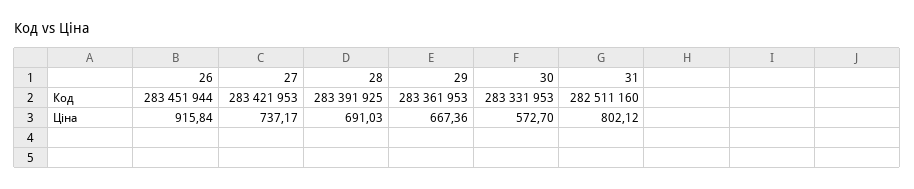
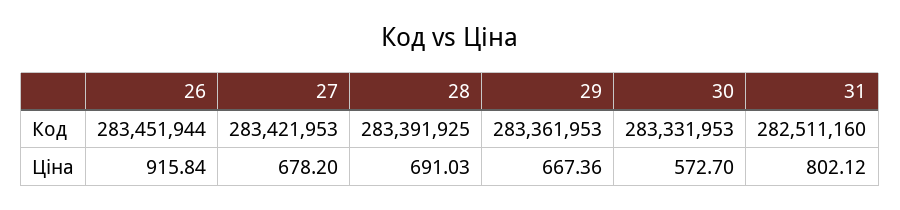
27, Ціна: 737.17 -> 678.2

